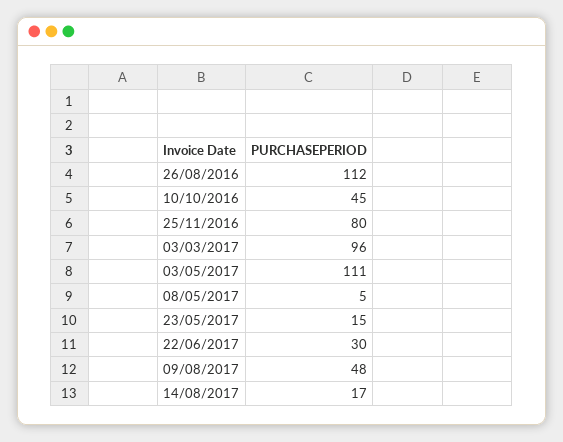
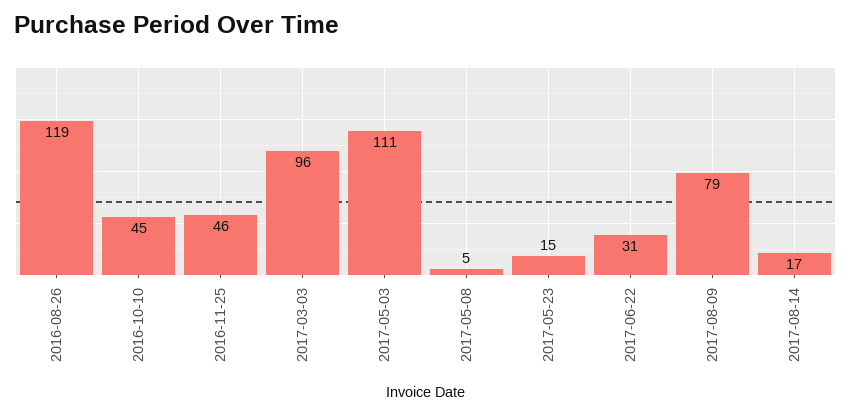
26/08/2016: 112 -> 119
25/11/2016: 80 -> 46
22/06/2017: 30 -> 31
09/08/2017: 48 -> 79

